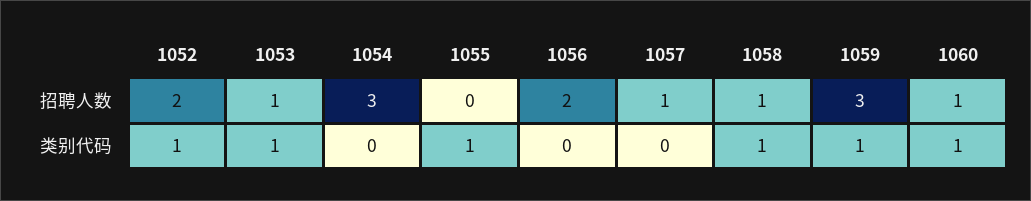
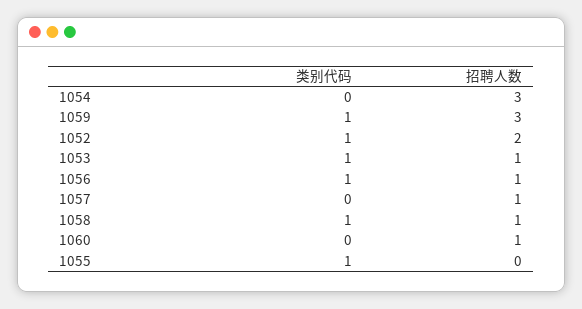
1056, 招聘人数: 2 -> 1
1056, 类别代码: 0 -> 1
1060, 类别代码: 1 -> 0

